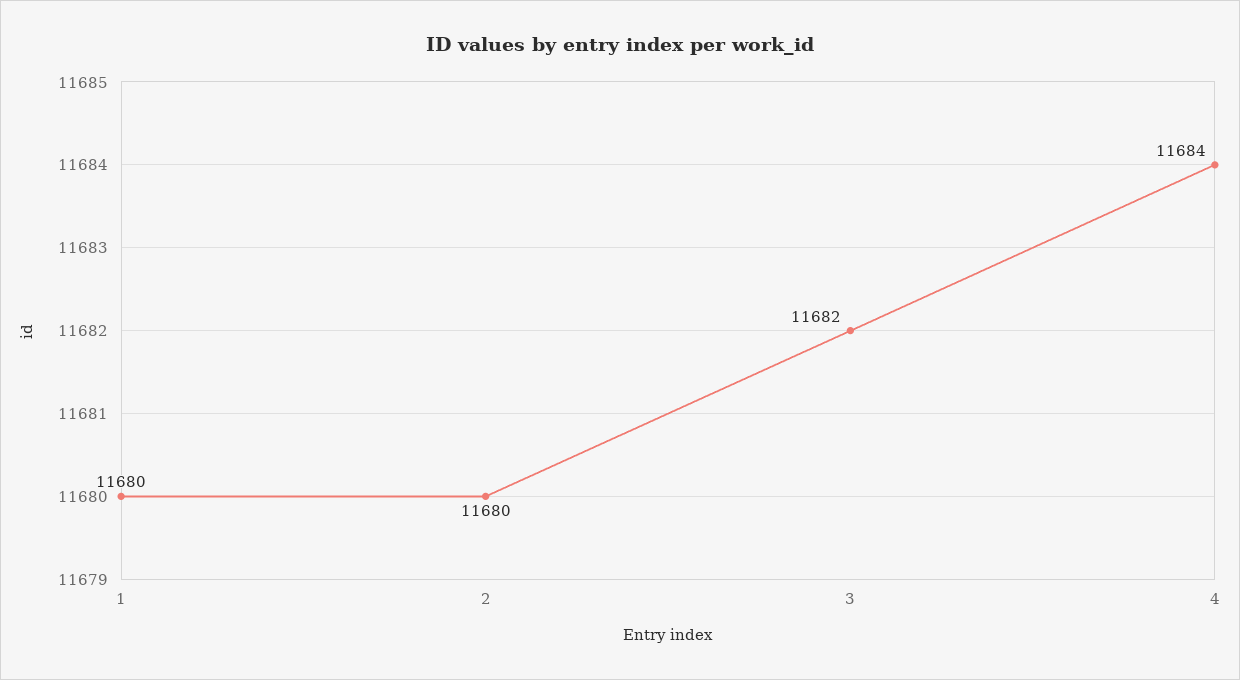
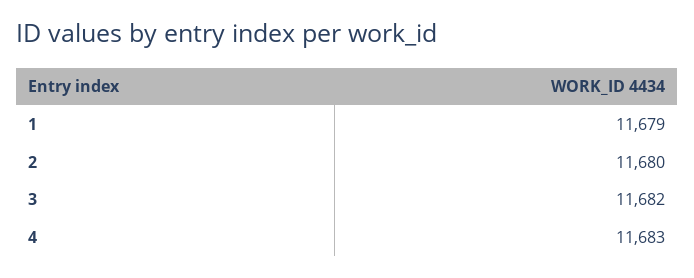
1: 11680 -> 11679
4: 11684 -> 11683

